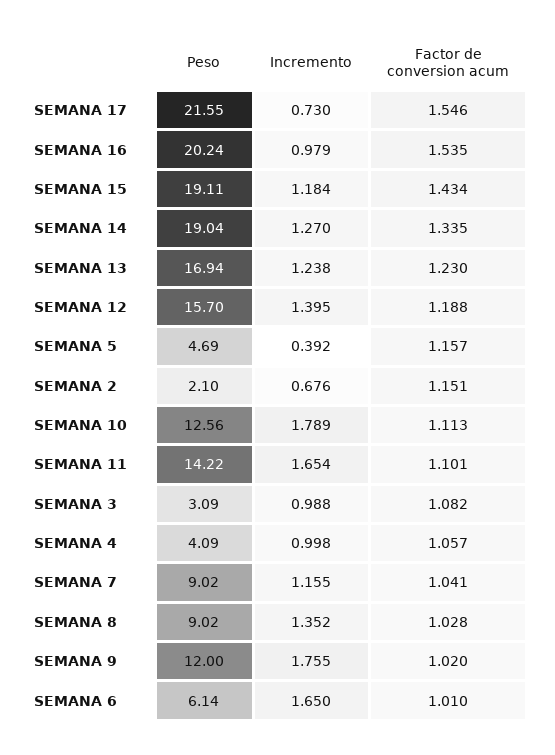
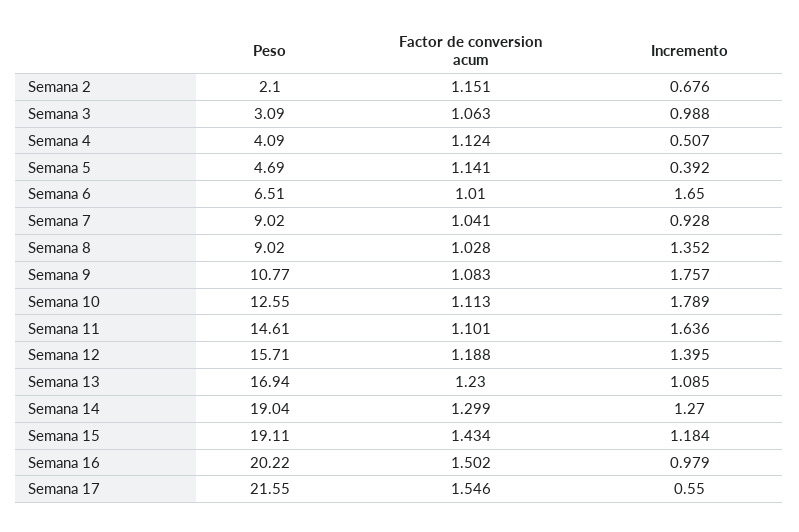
Incremento, SEMANA 17: 0.73 -> 0.55
Peso, SEMANA 16: 20.24 -> 20.22
Factor de conversion acum, SEMANA 16: 1.535 -> 1.502
Factor de conversion acum, SEMANA 14: 1.335 -> 1.299
Incremento, SEMANA 13: 1.238 -> 1.085
Peso, SEMANA 12: 15.7 -> 15.71
Factor de conversion acum, SEMANA 5: 1.157 -> 1.141
Peso, SEMANA 10: 12.56 -> 12.55
Peso, SEMANA 11: 14.22 -> 14.61
Incremento, SEMANA 11: 1.654 -> 1.636
Factor de conversion acum, SEMANA 3: 1.082 -> 1.063
Incremento, SEMANA 4: 0.998 -> 0.507
Factor de conversion acum, SEMANA 4: 1.057 -> 1.124
Incremento, SEMANA 7: 1.155 -> 0.928
Peso, SEMANA 9: 12 -> 10.77
Incremento, SEMANA 9: 1.755 -> 1.757
Factor de conversion acum, SEMANA 9: 1.02 -> 1.083
Peso, SEMANA 6: 6.14 -> 6.51

